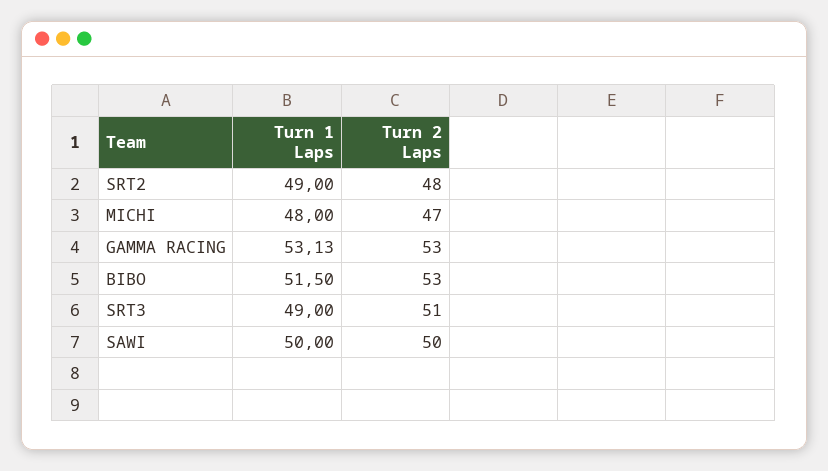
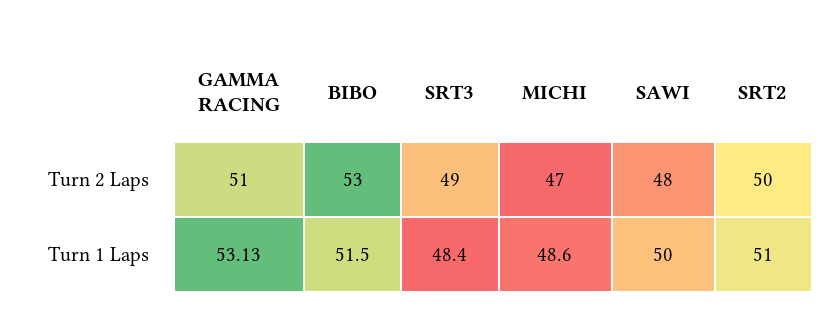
Turn 1 Laps, SRT2: 49 -> 51
Turn 2 Laps, SRT2: 48 -> 50
Turn 1 Laps, MICHI: 48 -> 48.6
Turn 2 Laps, GAMMA RACING: 53 -> 51
Turn 1 Laps, SRT3: 49 -> 48.4
Turn 2 Laps, SRT3: 51 -> 49
Turn 2 Laps, SAWI: 50 -> 48

